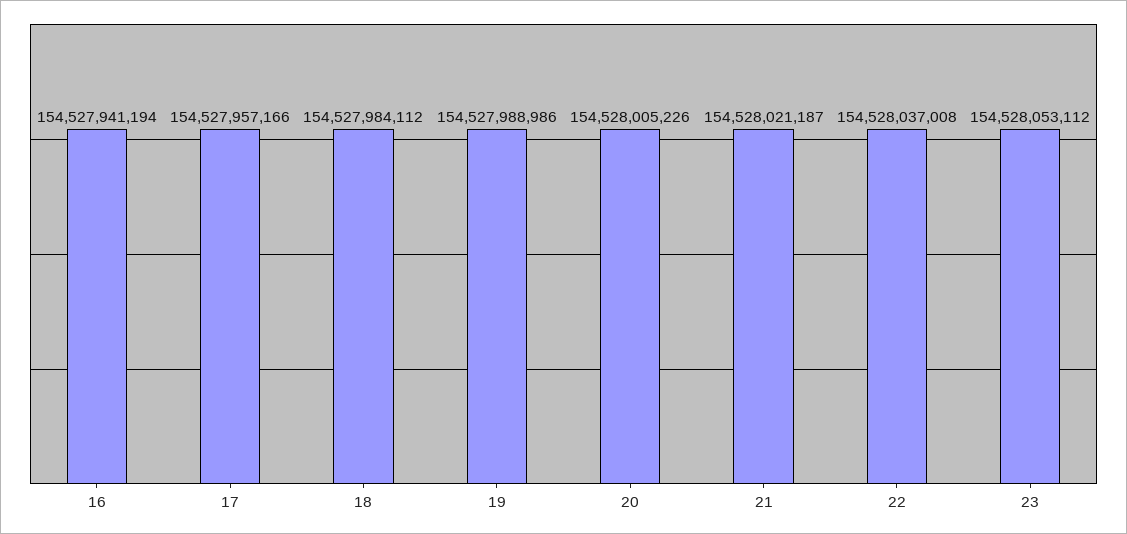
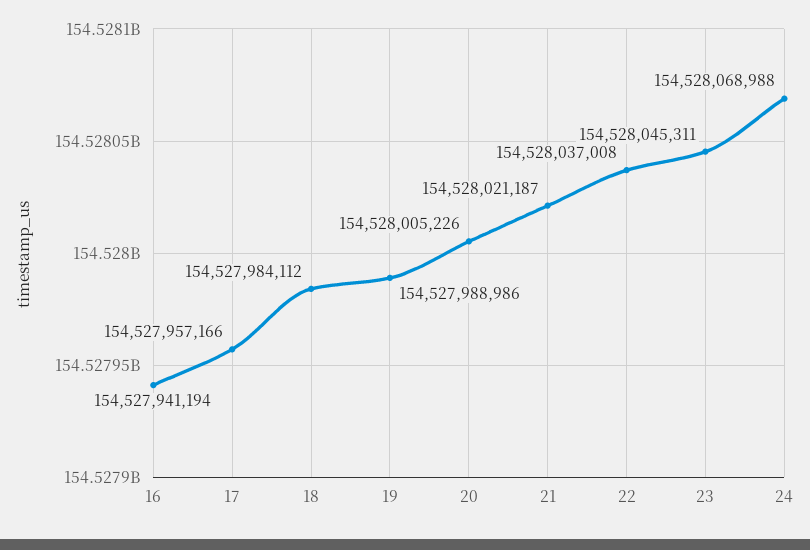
23: 154528053112 -> 154528045311
24: none -> 154528068988

